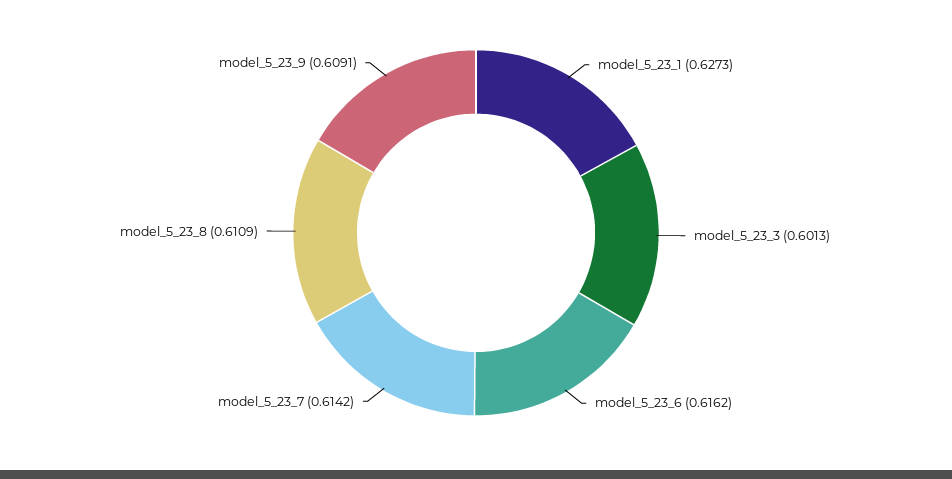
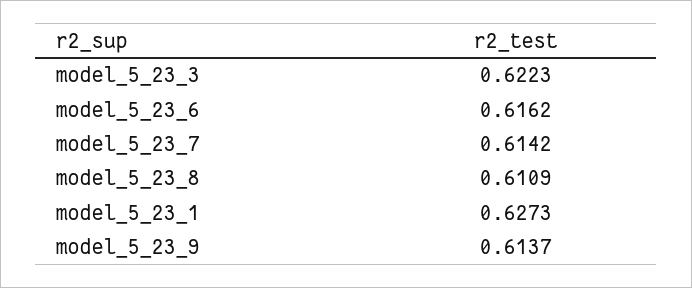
model_5_23_3: 0.6013 -> 0.6223
model_5_23_9: 0.6091 -> 0.6137

